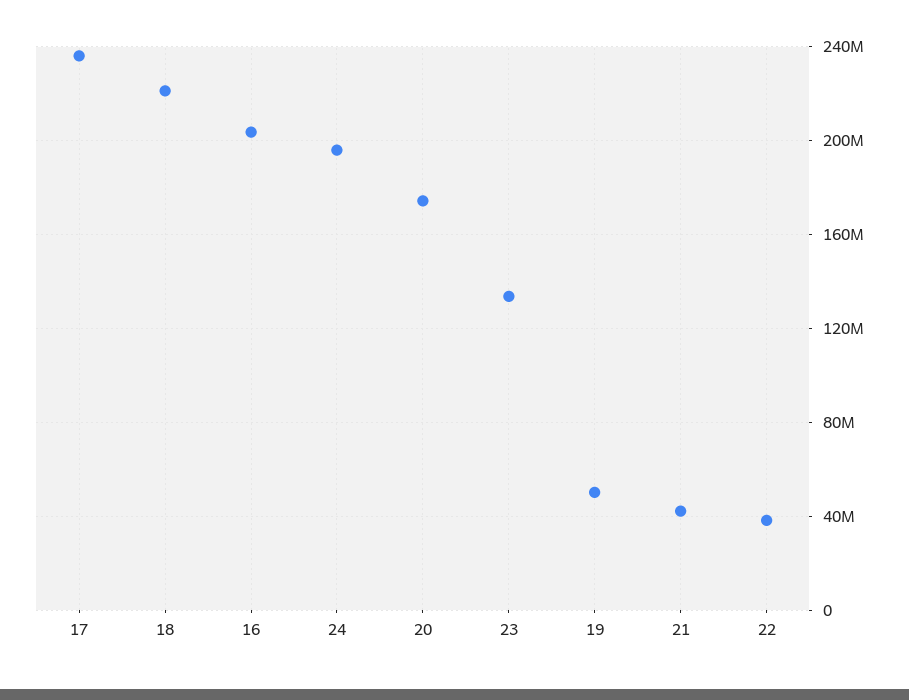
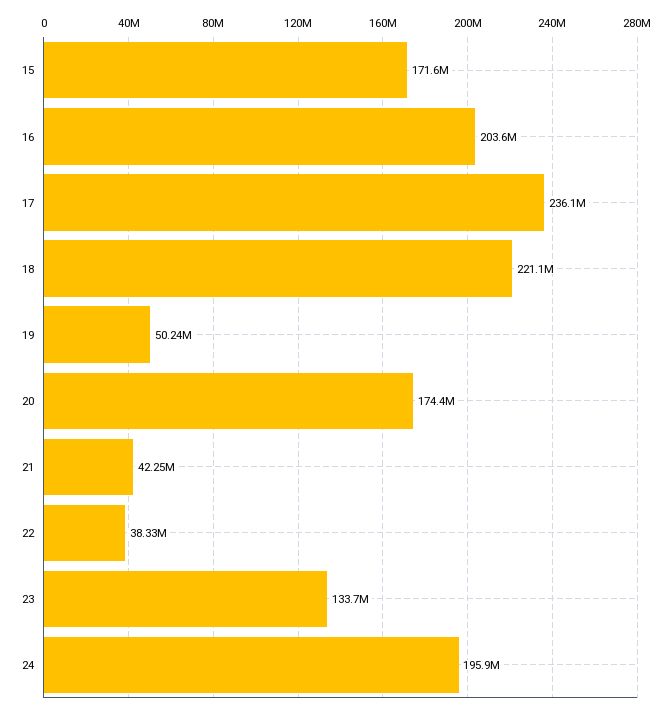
15: none -> 171600000

